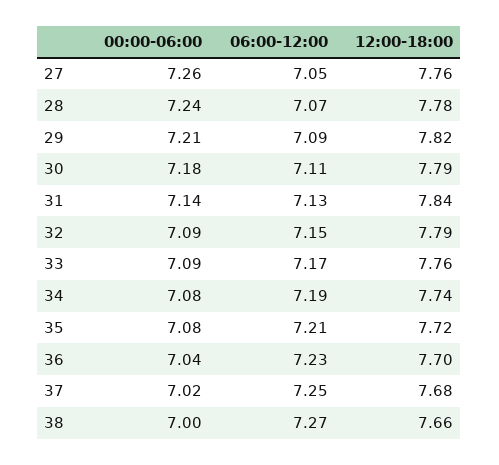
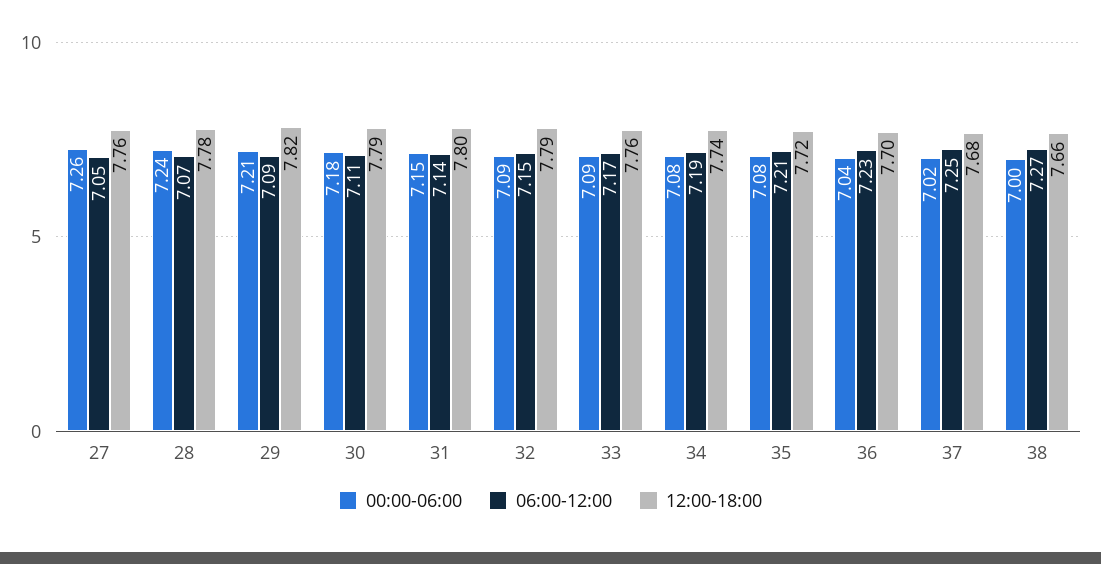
00:00-06:00, 31: 7.14 -> 7.15
06:00-12:00, 31: 7.13 -> 7.14
12:00-18:00, 31: 7.84 -> 7.8

